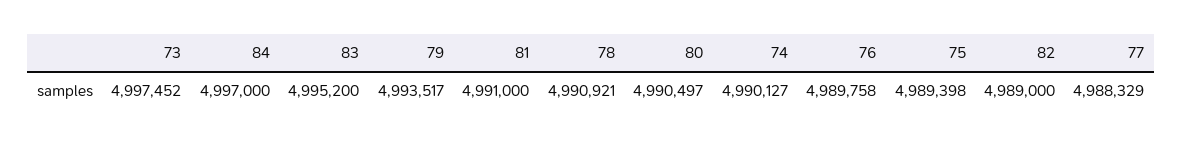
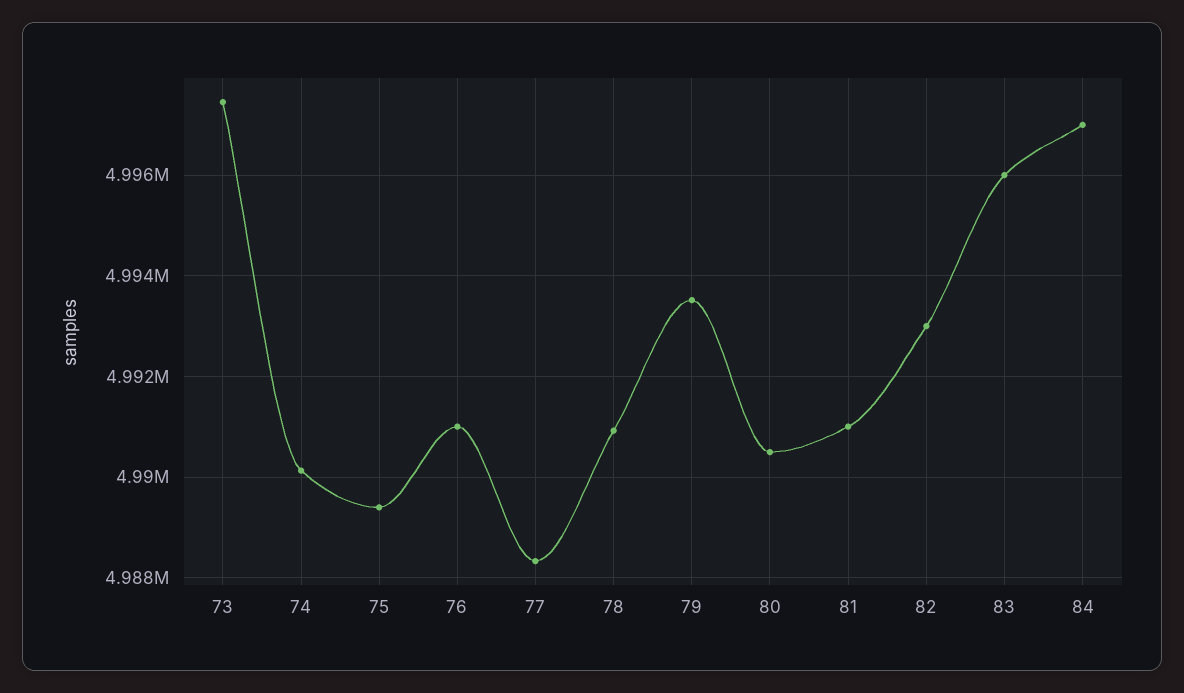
83: 4995200 -> 4996000
76: 4989758 -> 4991000
82: 4989000 -> 4993000

